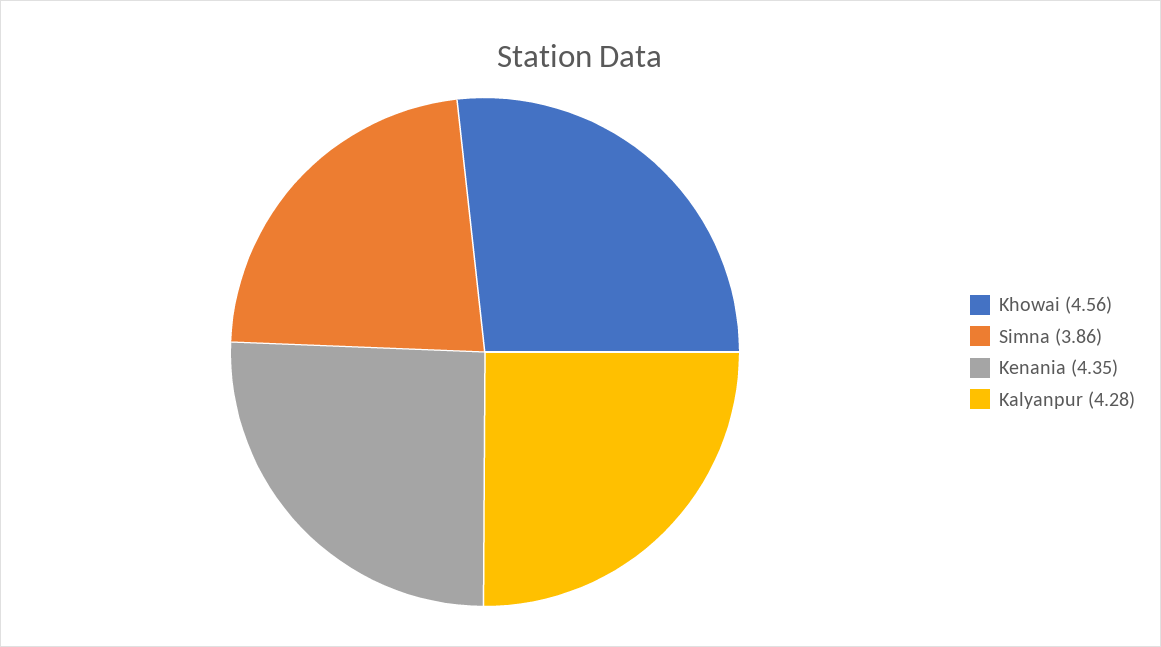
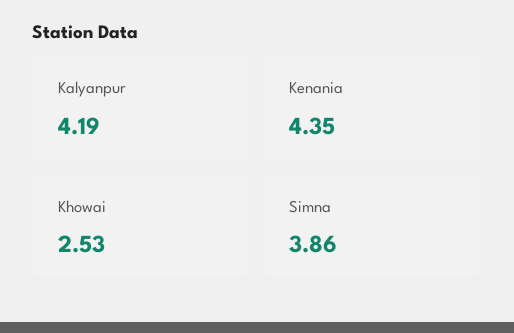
Khowai: 4.56 -> 2.53
Kalyanpur: 4.28 -> 4.19

